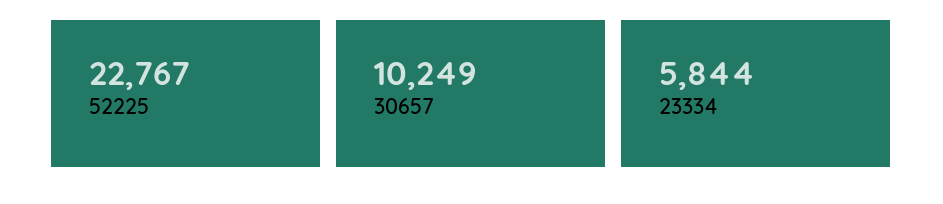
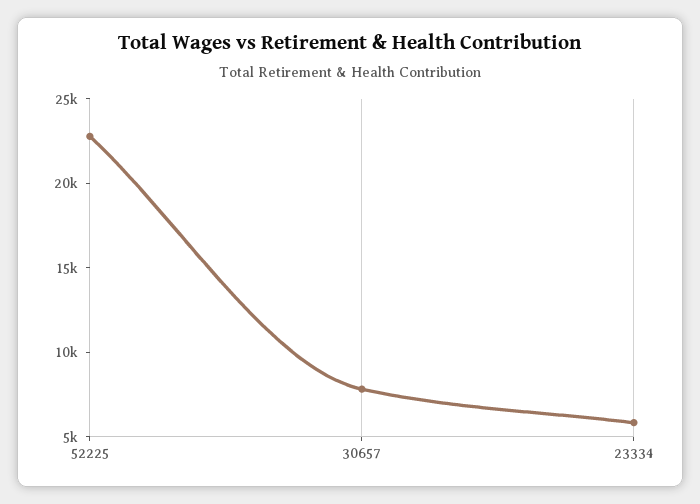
30657: 10249 -> 8000

